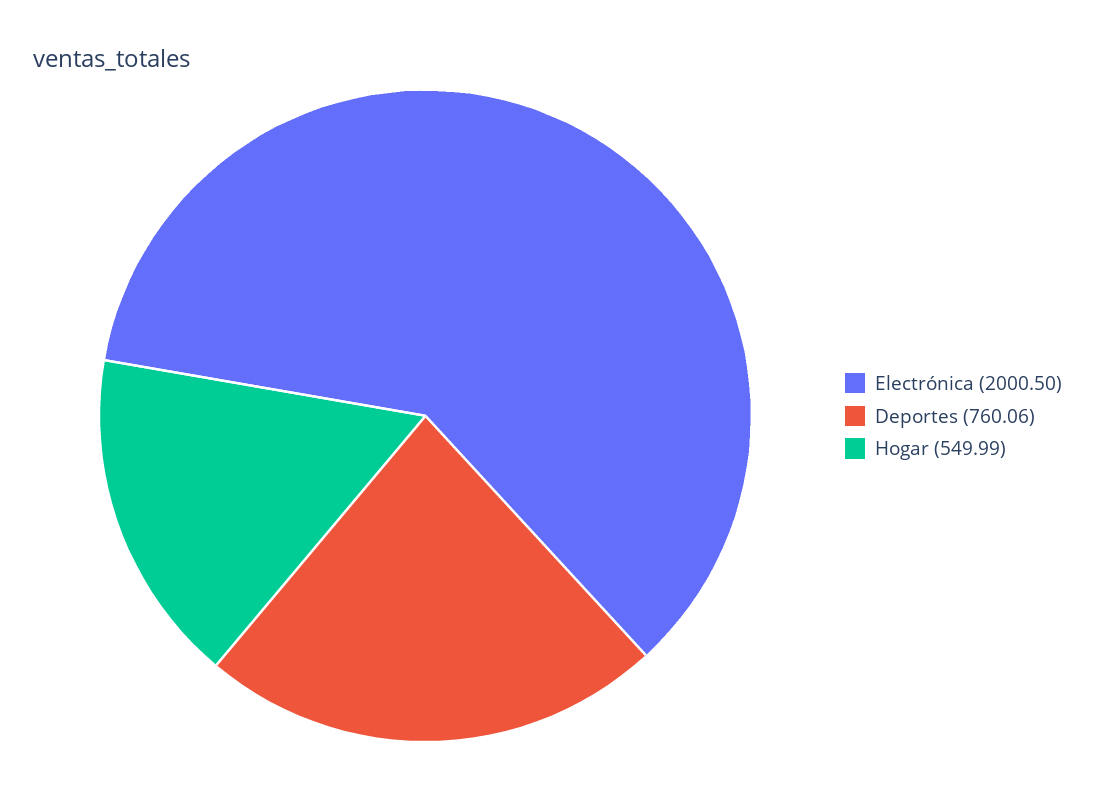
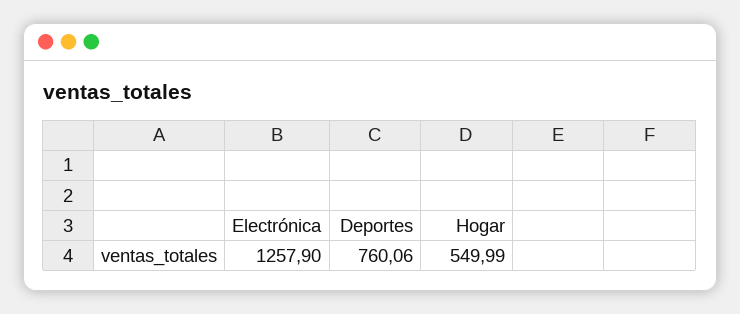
Electrónica: 2000.5 -> 1257.9

